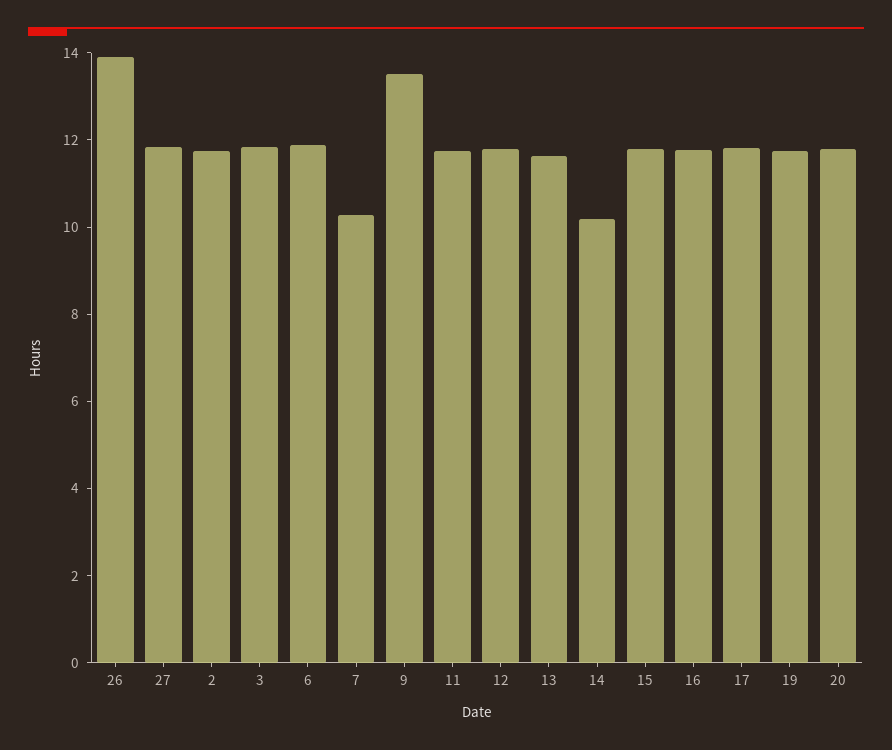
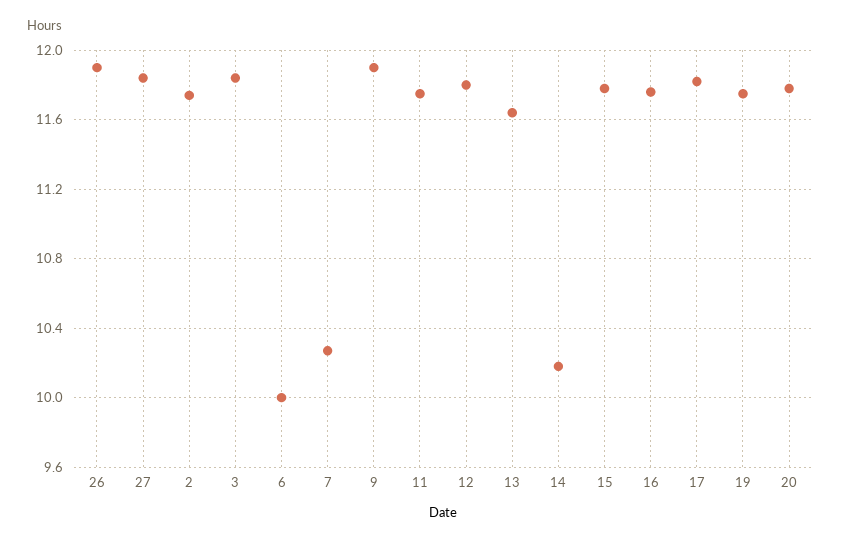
26: 14 -> 11.9
6: 12 -> 10
9: 13.5 -> 11.9

